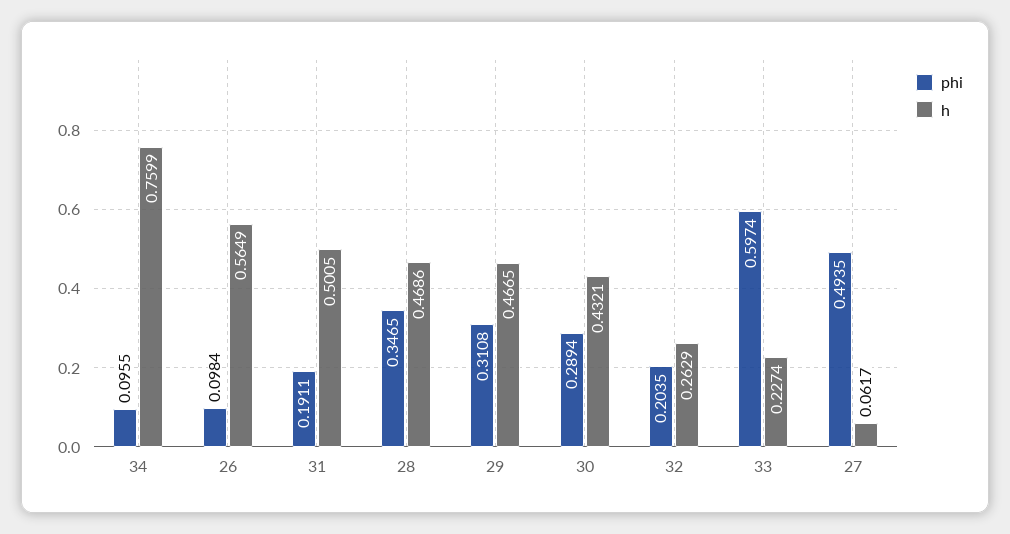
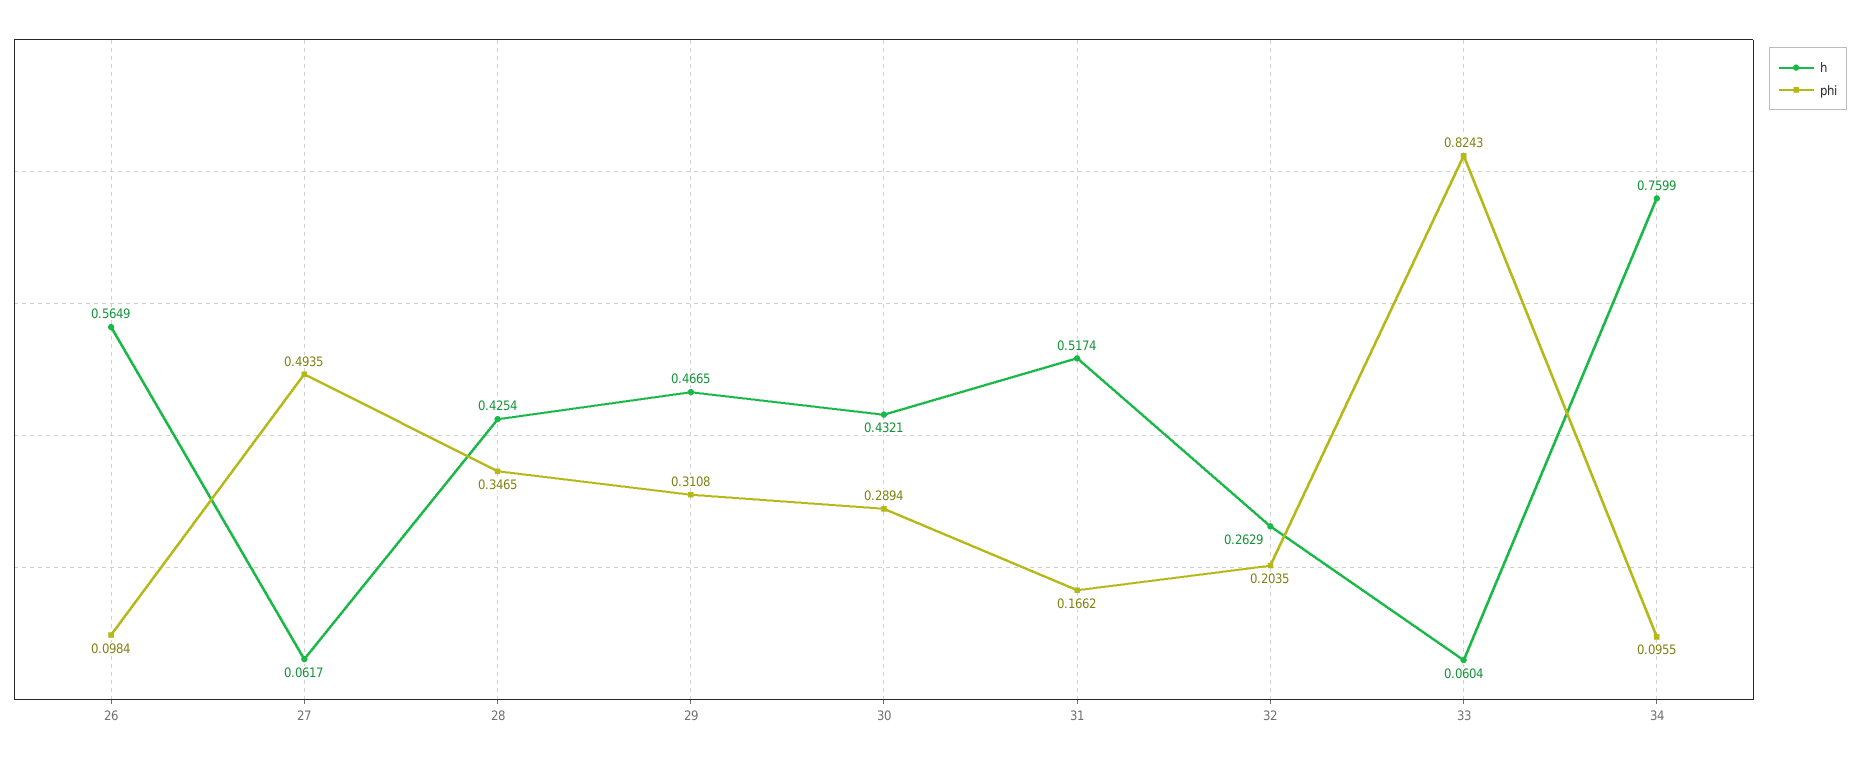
phi, 31: 0.1911 -> 0.1662
h, 31: 0.5005 -> 0.5174
h, 28: 0.4686 -> 0.4254
phi, 33: 0.5974 -> 0.8243
h, 33: 0.2274 -> 0.0604

